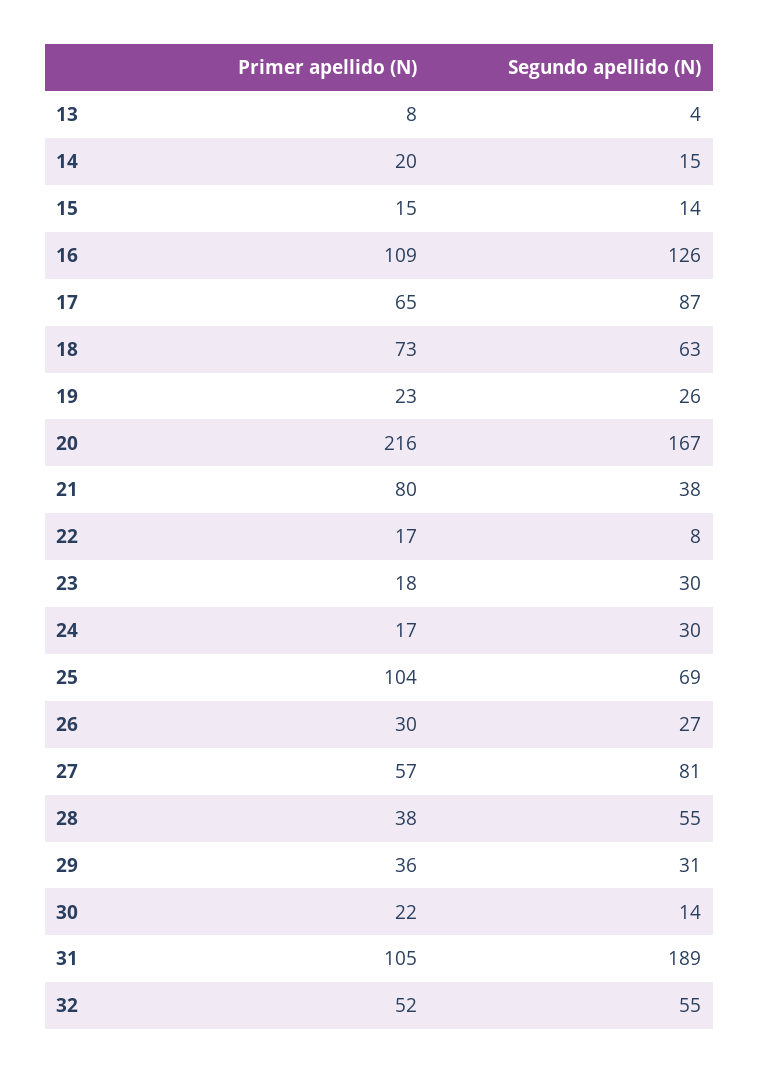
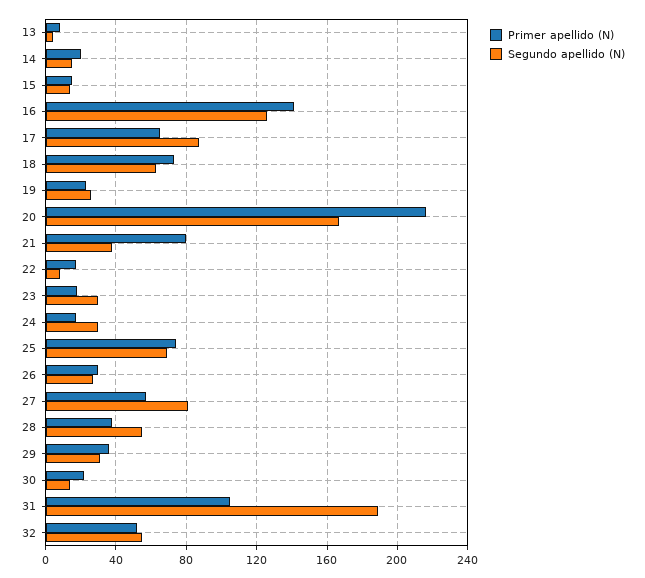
Primer apellido (N), 16: 109 -> 140
Primer apellido (N), 25: 104 -> 75

